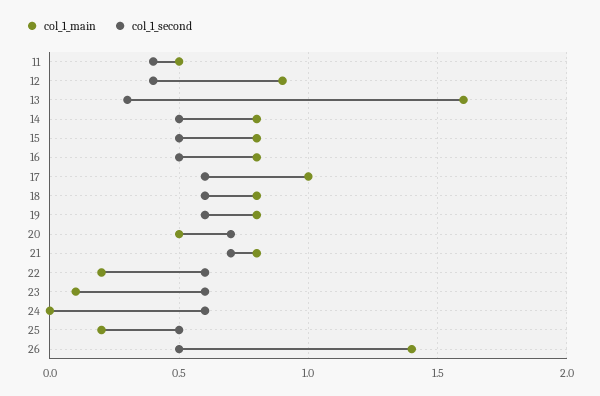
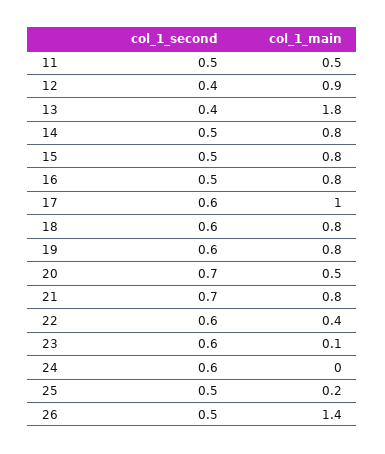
col_1_second, 11: 0.4 -> 0.5
col_1_main, 13: 1.6 -> 1.8
col_1_second, 13: 0.3 -> 0.4
col_1_main, 22: 0.2 -> 0.4

